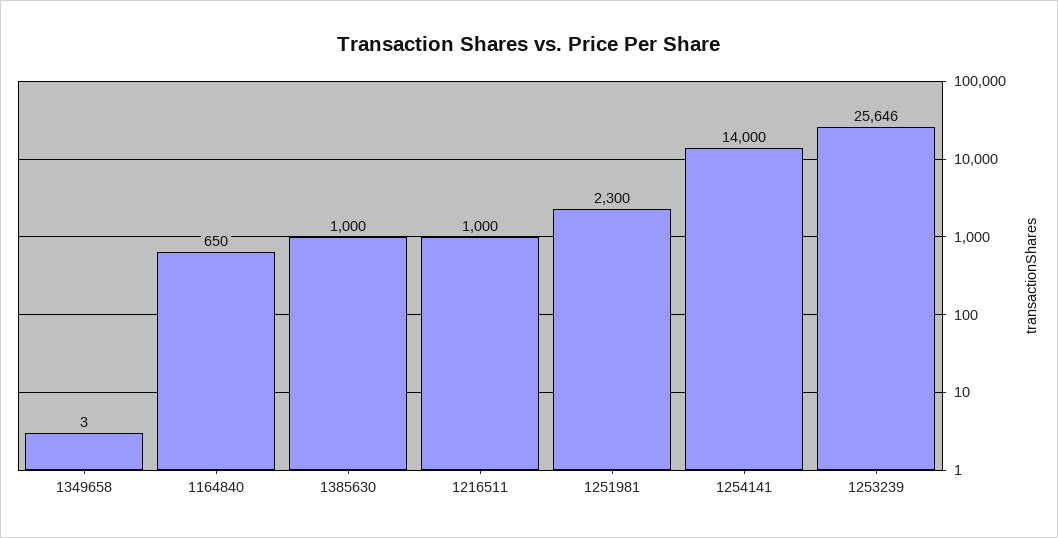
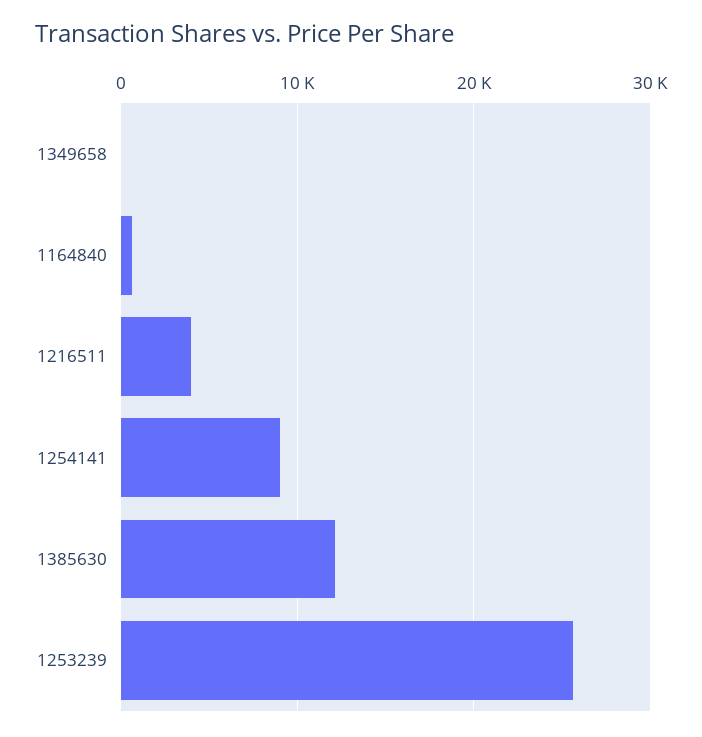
1385630: 1000 -> 12000
1216511: 1000 -> 4000
1251981: 2300 -> none
1254141: 14000 -> 9000

